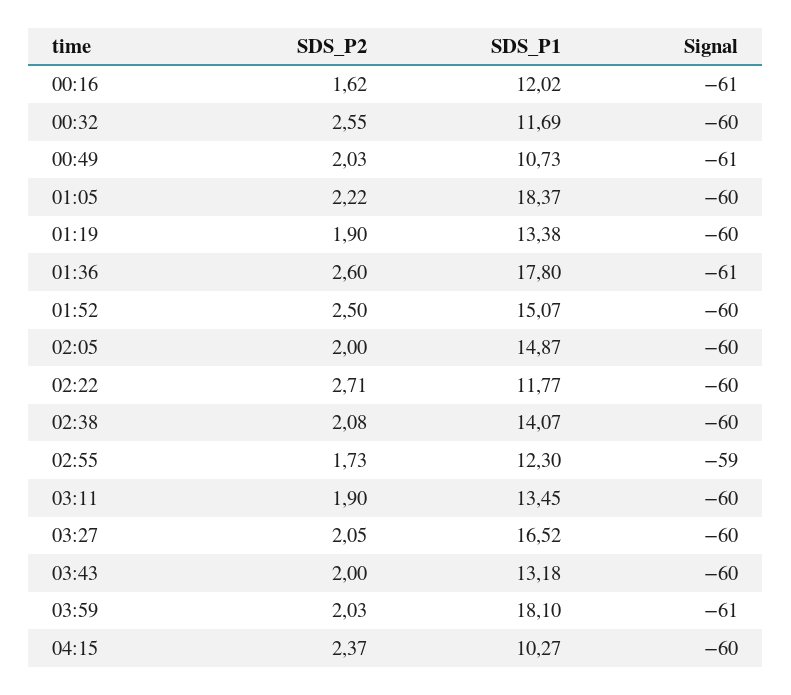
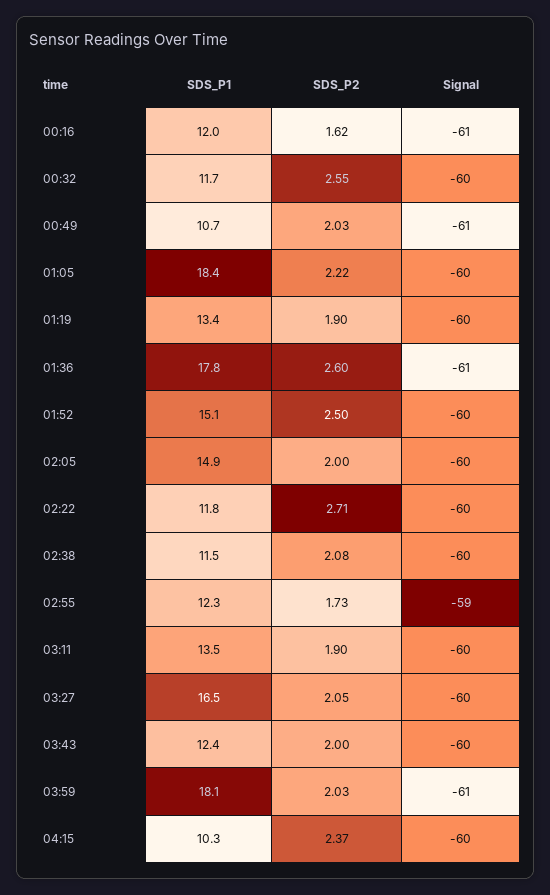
SDS_P1, 02:38: 14.07 -> 11.5
SDS_P1, 03:43: 13.18 -> 12.4

